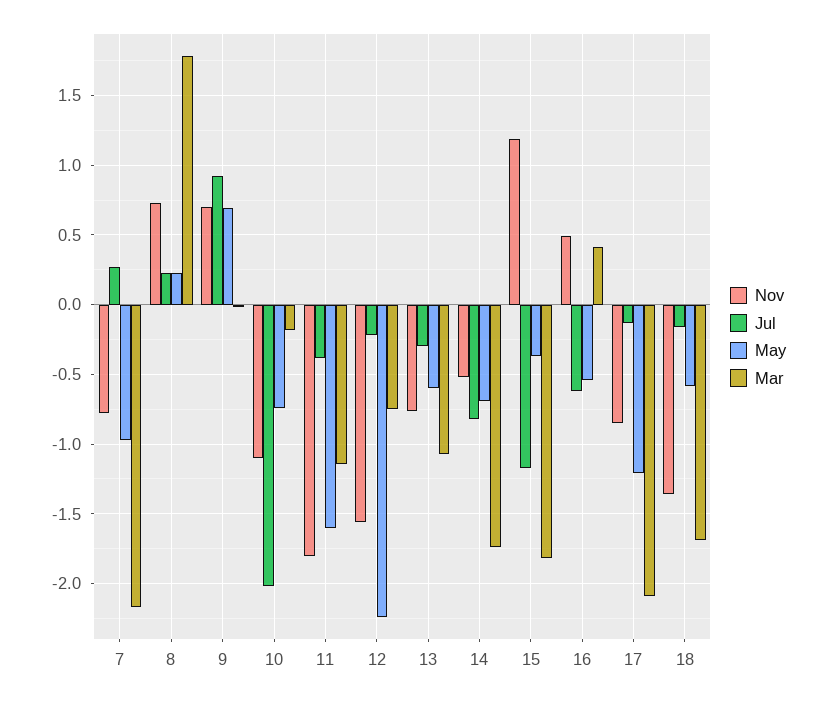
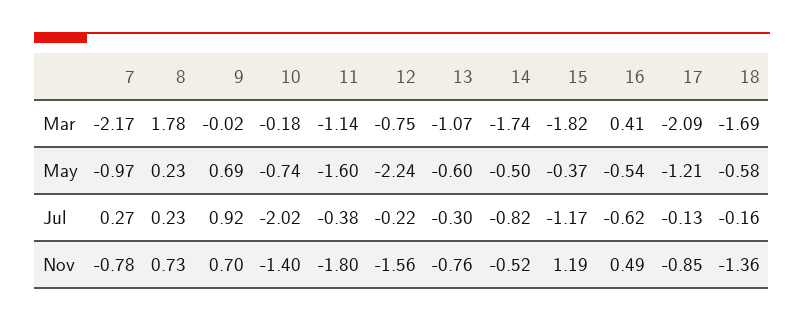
Nov, 10: -1.1 -> -1.4
May, 14: -0.7 -> -0.5

